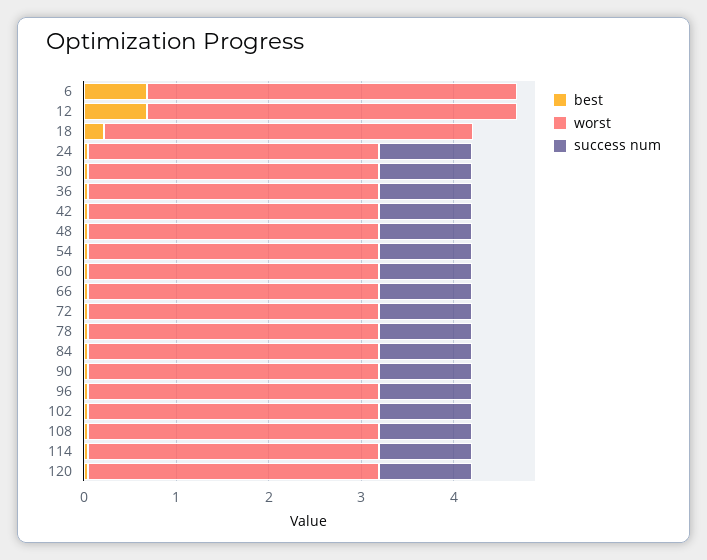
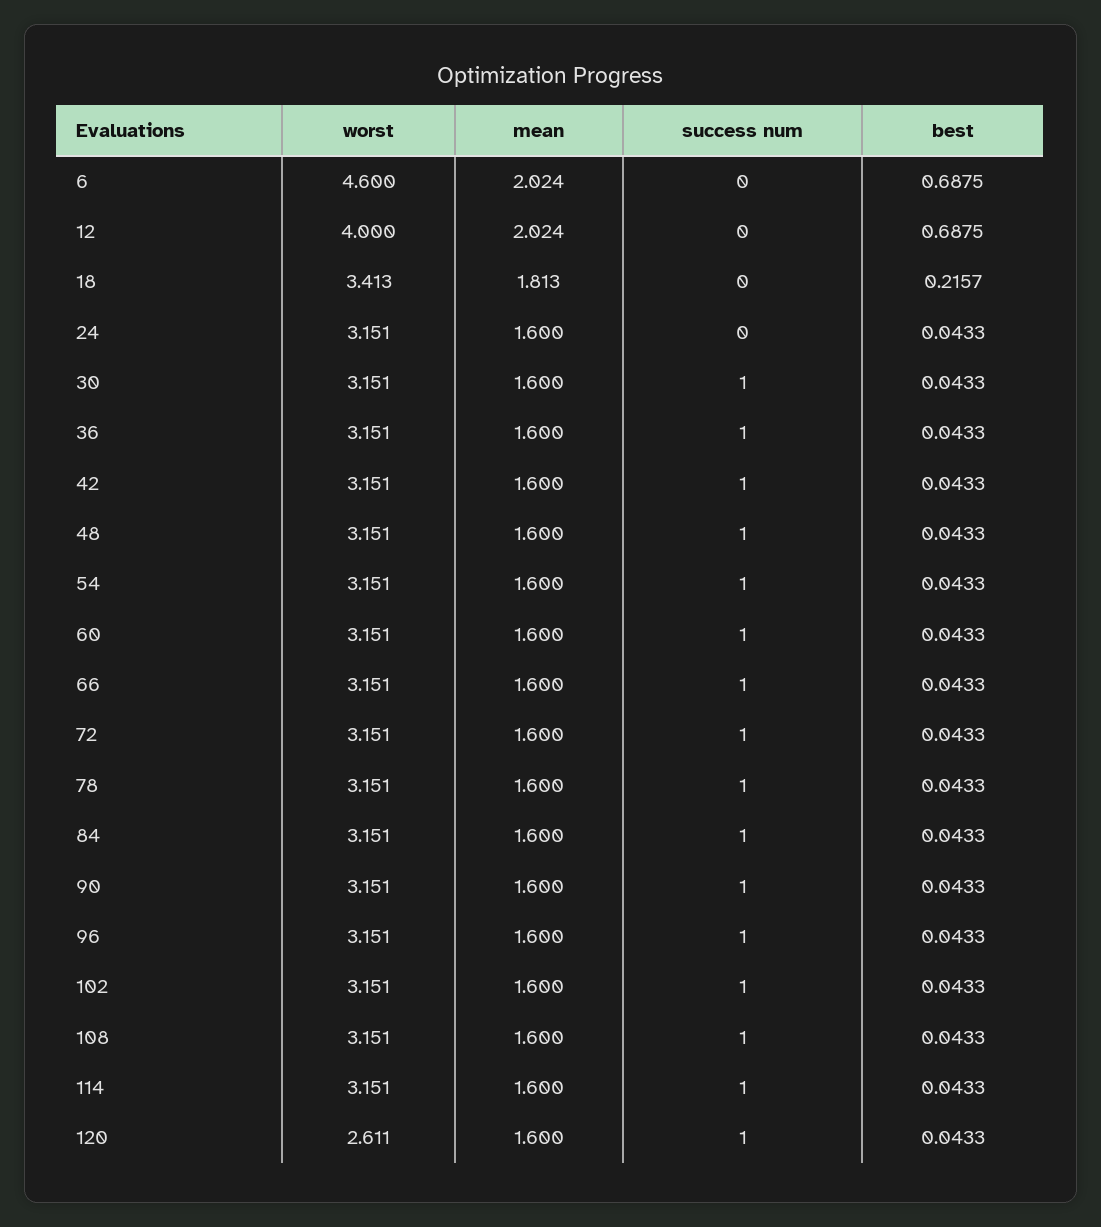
worst, 6: 4 -> 4.6
worst, 18: 4 -> 3.413
success num, 24: 1 -> 0
worst, 120: 3.2 -> 2.611
mean, 6: none -> 2.024
mean, 12: none -> 2.024
mean, 18: none -> 1.813
mean, 24: none -> 1.6
mean, 30: none -> 1.6
mean, 36: none -> 1.6
mean, 42: none -> 1.6
mean, 48: none -> 1.6
mean, 54: none -> 1.6
mean, 60: none -> 1.6
mean, 66: none -> 1.6
mean, 72: none -> 1.6
mean, 78: none -> 1.6
mean, 84: none -> 1.6
mean, 90: none -> 1.6
mean, 96: none -> 1.6
mean, 102: none -> 1.6
mean, 108: none -> 1.6
mean, 114: none -> 1.6
mean, 120: none -> 1.6

